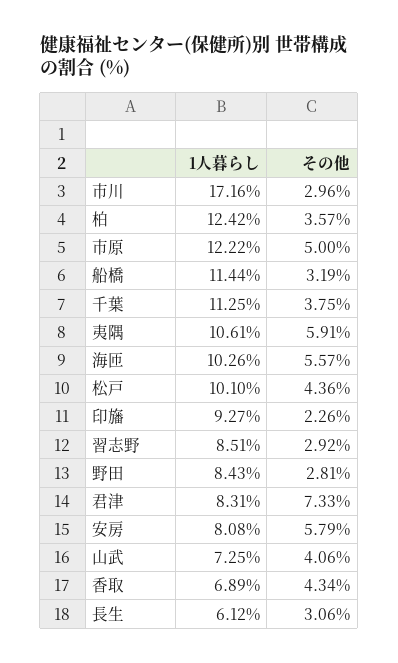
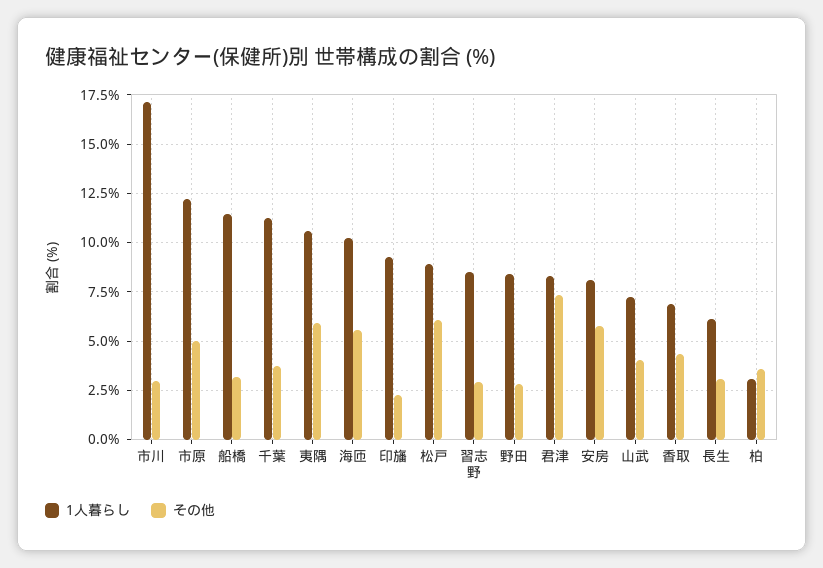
1人暮らし, 柏: 12.42 -> 3
1人暮らし, 松戸: 10.1 -> 9
その他, 松戸: 4.36 -> 6

